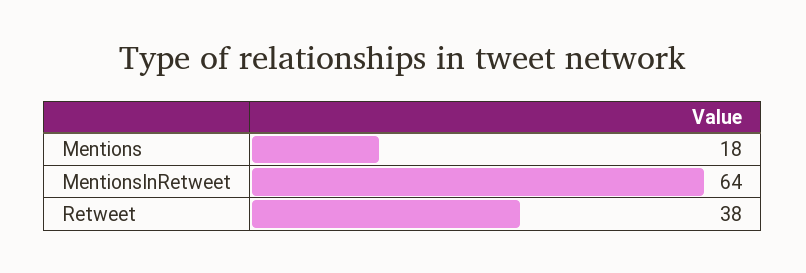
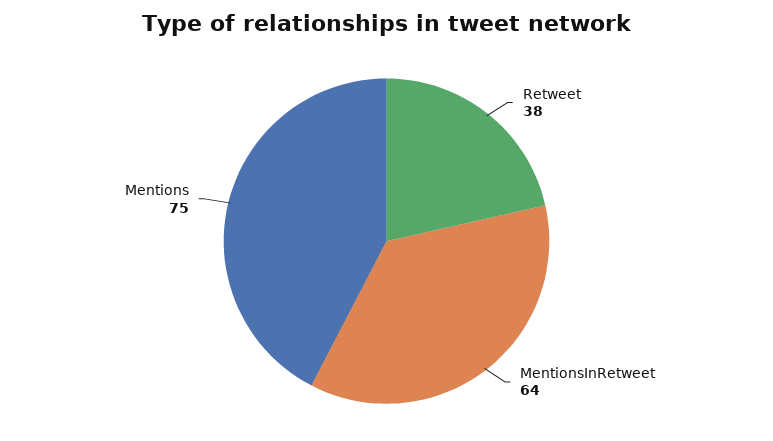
Mentions: 18 -> 75

